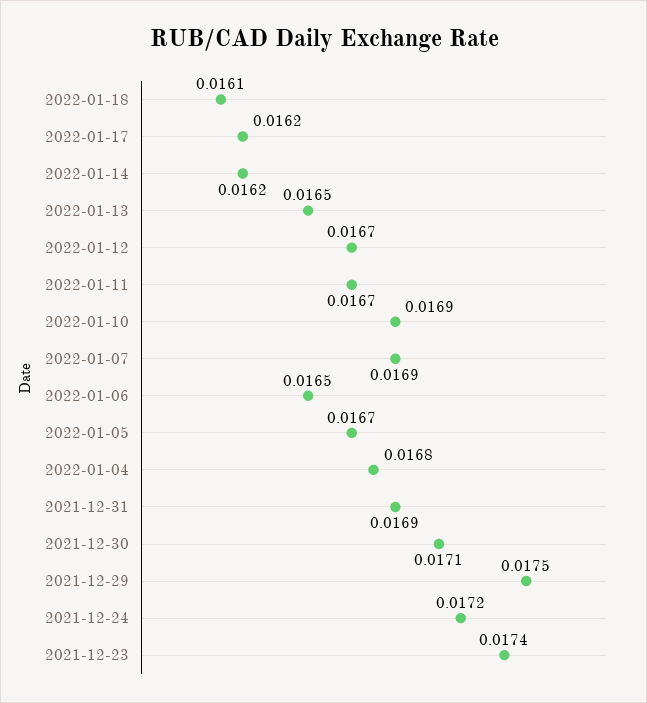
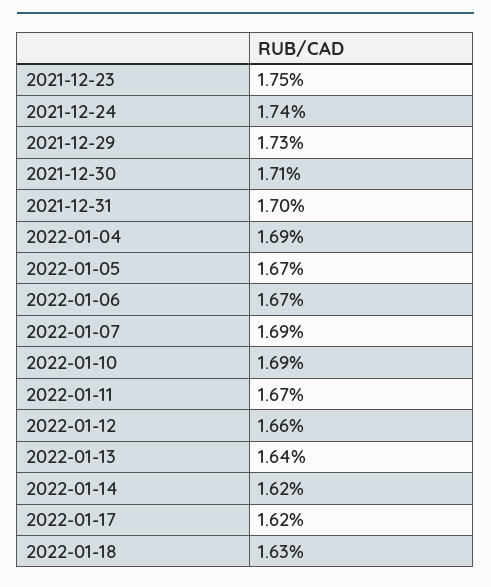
2022-01-18: 0.0161 -> 0.0163
2022-01-13: 0.0165 -> 0.0164
2022-01-12: 0.0167 -> 0.0166
2022-01-06: 0.0165 -> 0.0167
2022-01-04: 0.0168 -> 0.0169
2021-12-31: 0.0169 -> 0.017
2021-12-29: 0.0175 -> 0.0173
2021-12-24: 0.0172 -> 0.0174
2021-12-23: 0.0174 -> 0.0175

